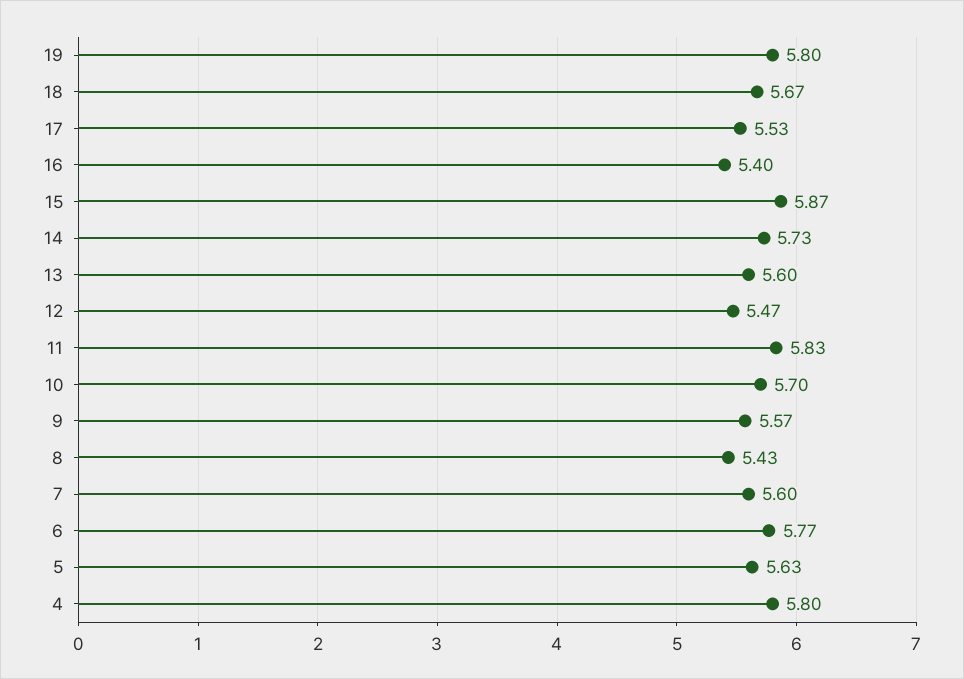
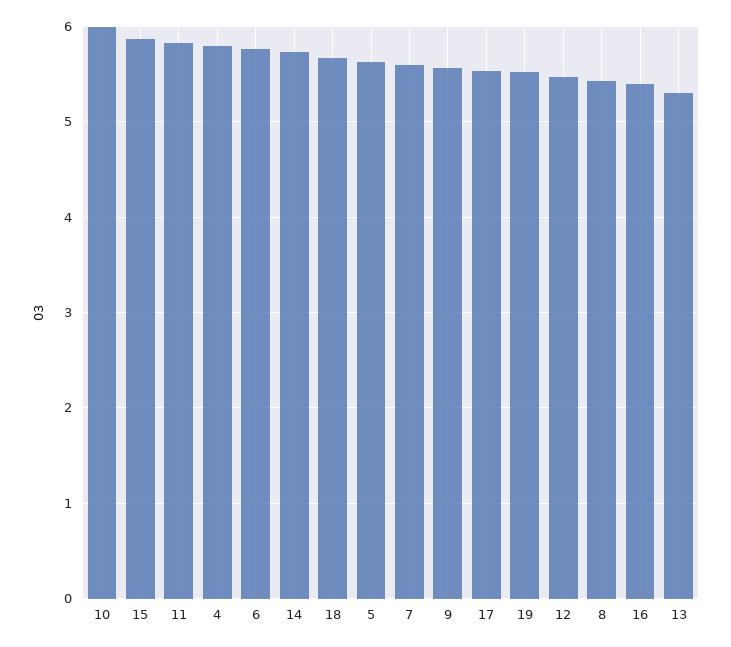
19: 5.8 -> 5.5
13: 5.6 -> 5.3
10: 5.7 -> 6

